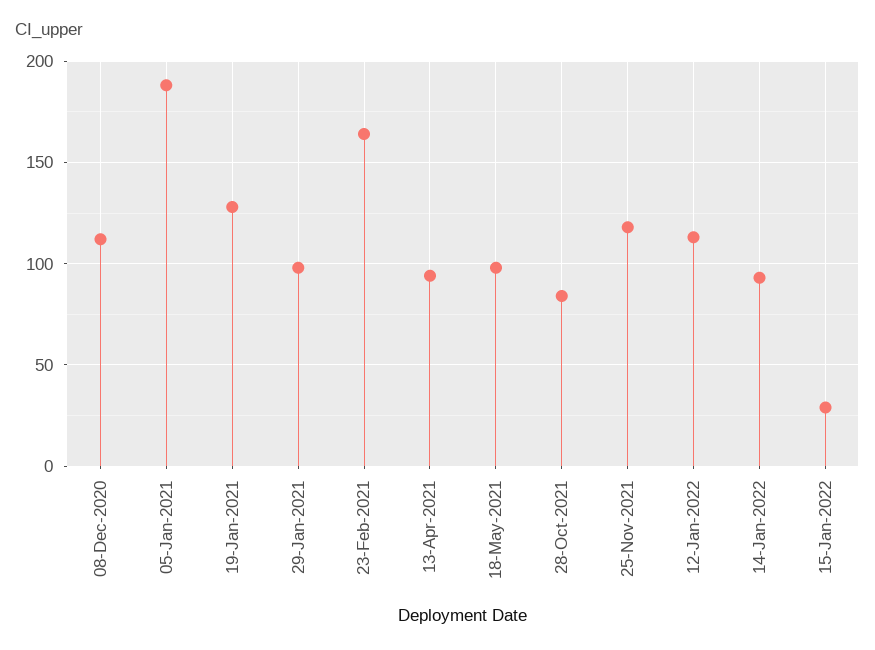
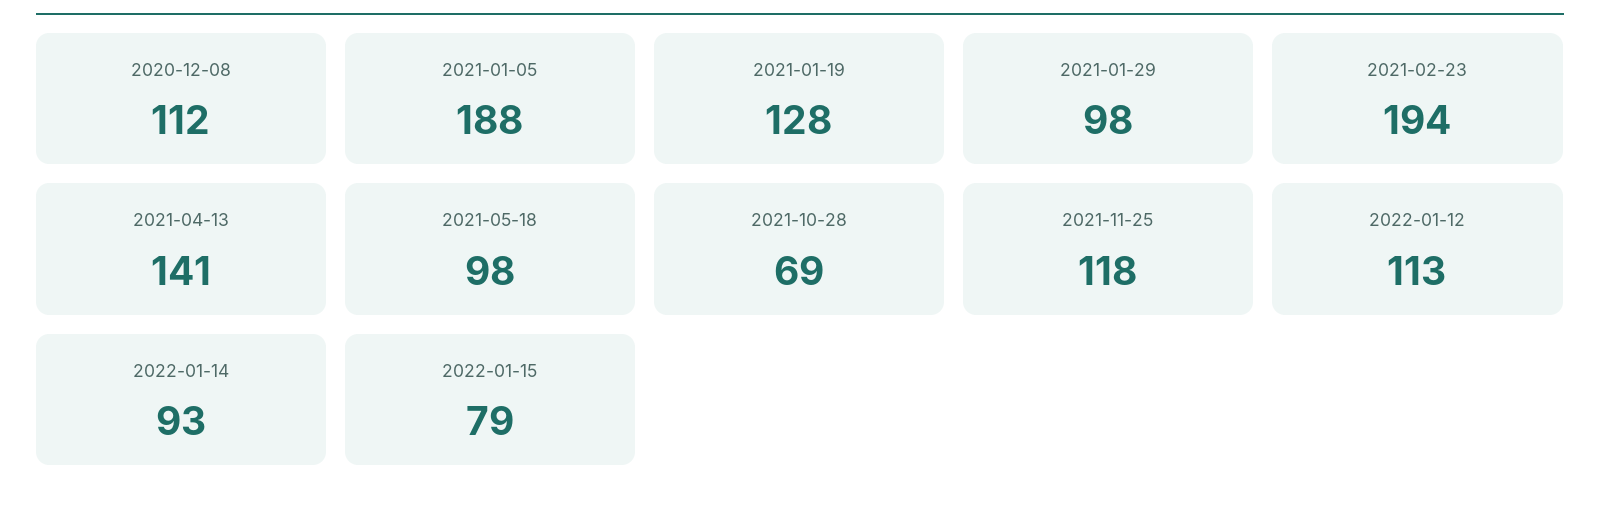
23-Feb-2021: 165 -> 194
13-Apr-2021: 95 -> 141
28-Oct-2021: 85 -> 69
15-Jan-2022: 30 -> 79

